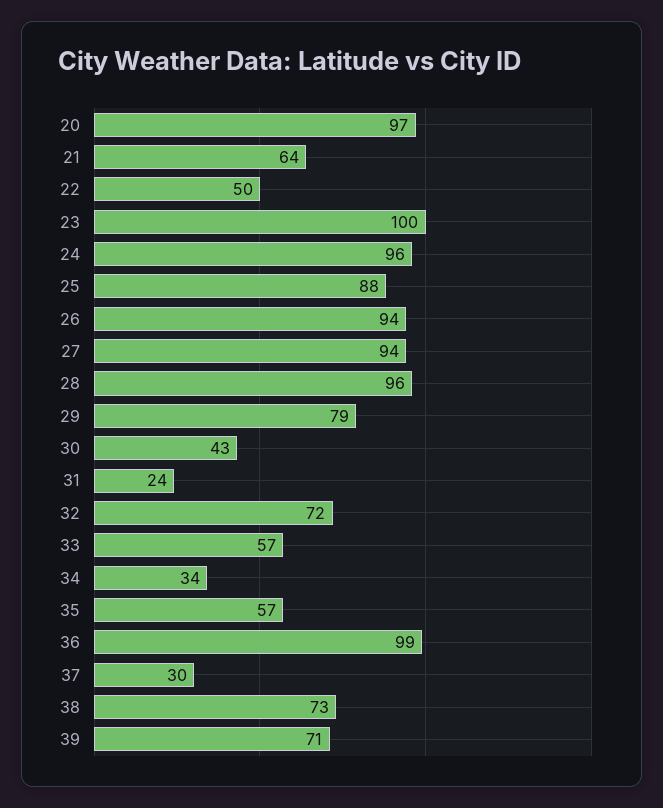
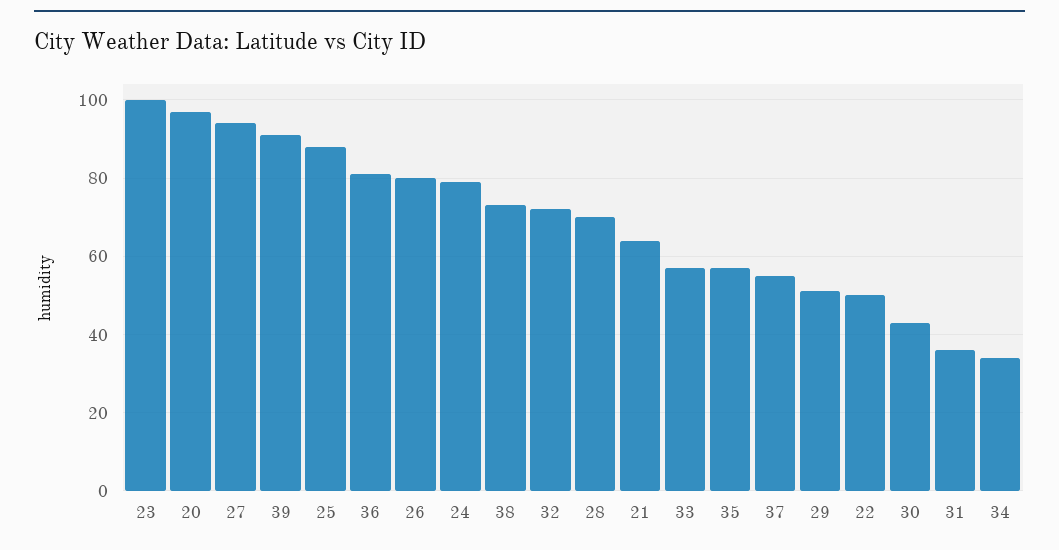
24: 96 -> 80
26: 94 -> 80
28: 96 -> 70
29: 79 -> 50
31: 24 -> 35
36: 99 -> 80
37: 30 -> 55
39: 71 -> 90

